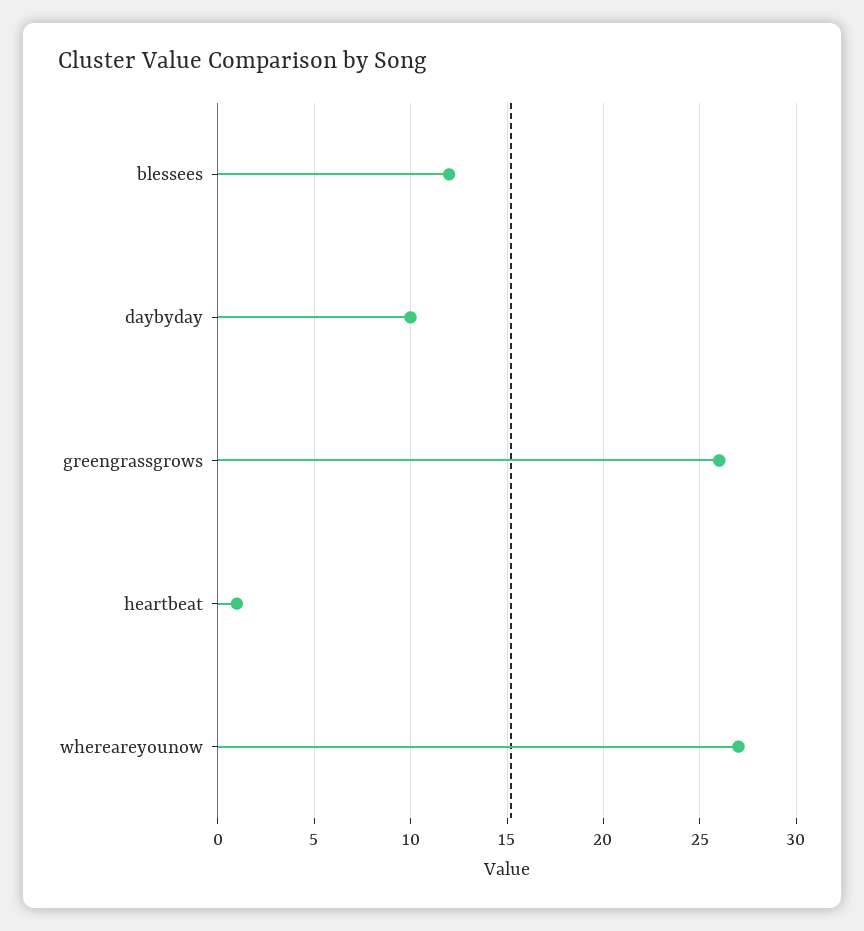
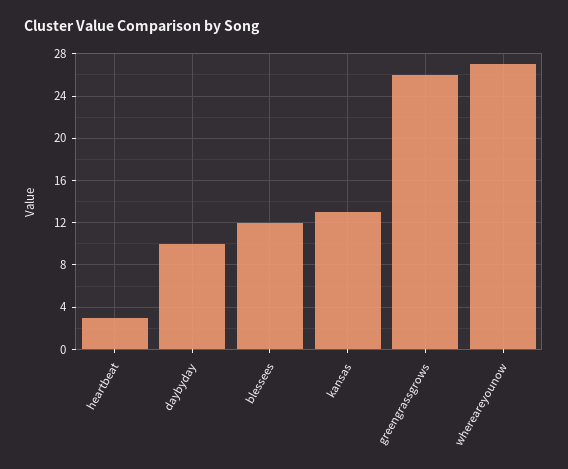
heartbeat: 1 -> 3
kansas: none -> 13

